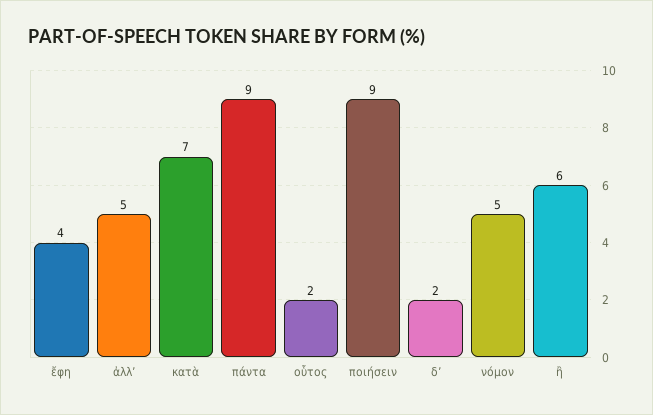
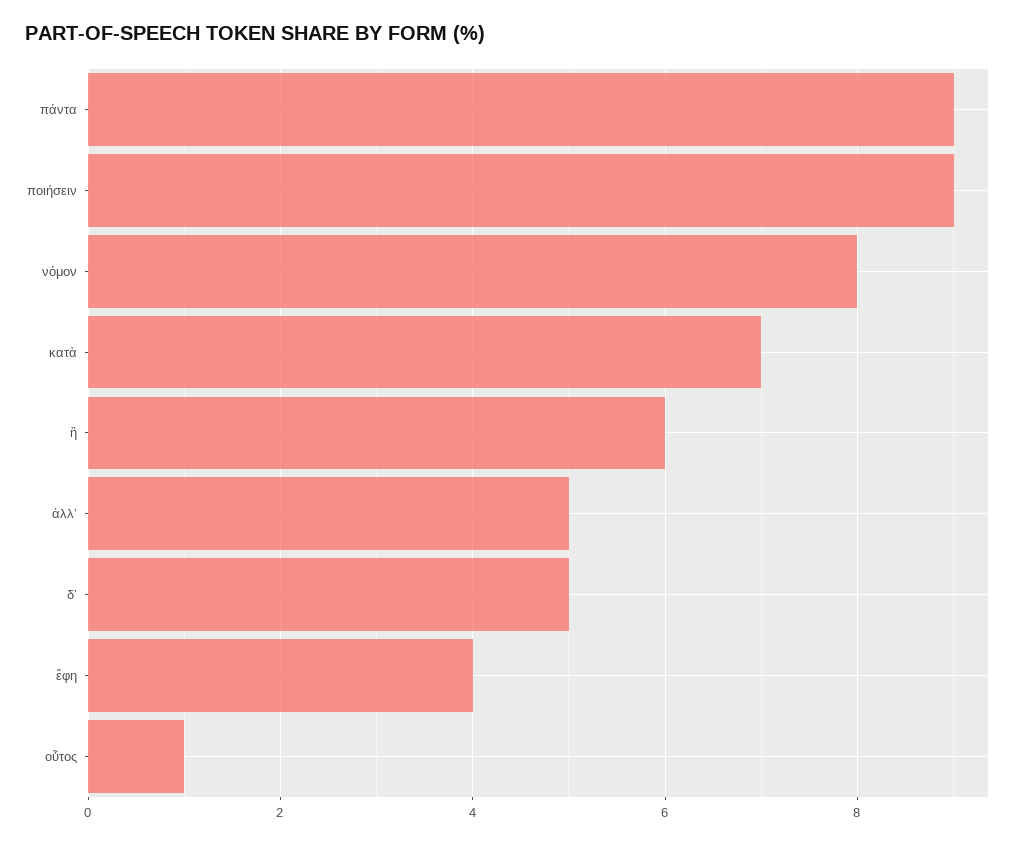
οὗτος: 2 -> 1
δʼ: 2 -> 5
νόμον: 5 -> 8

